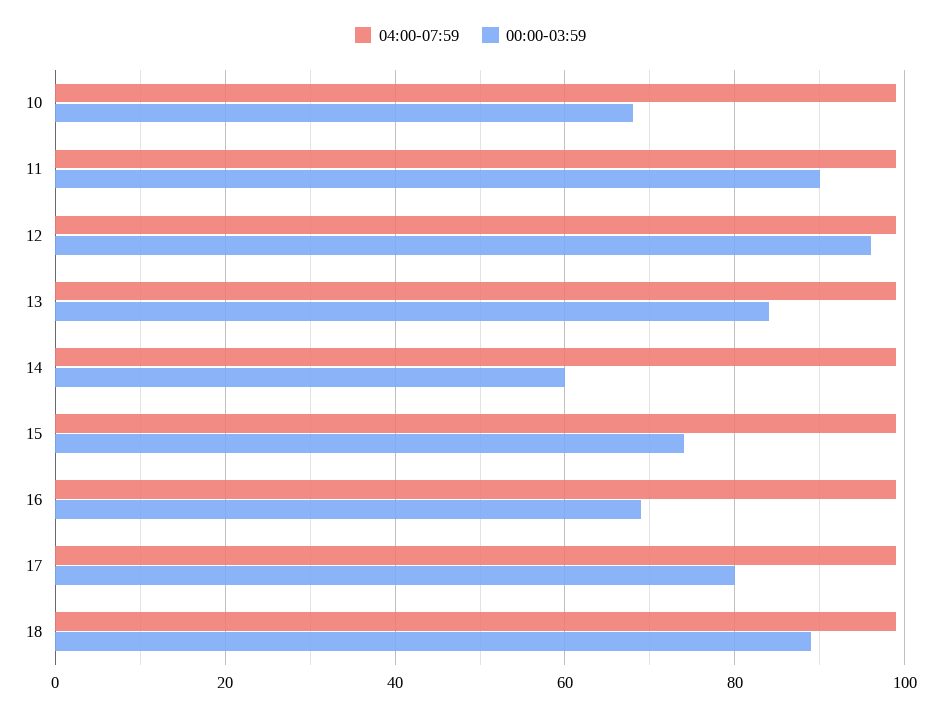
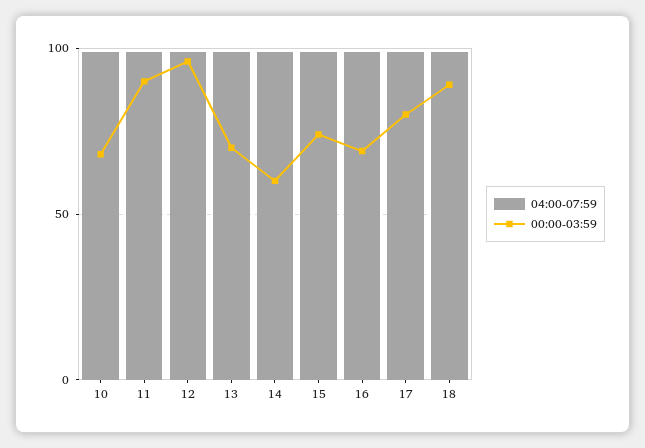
00:00-03:59, 13: 85 -> 70

